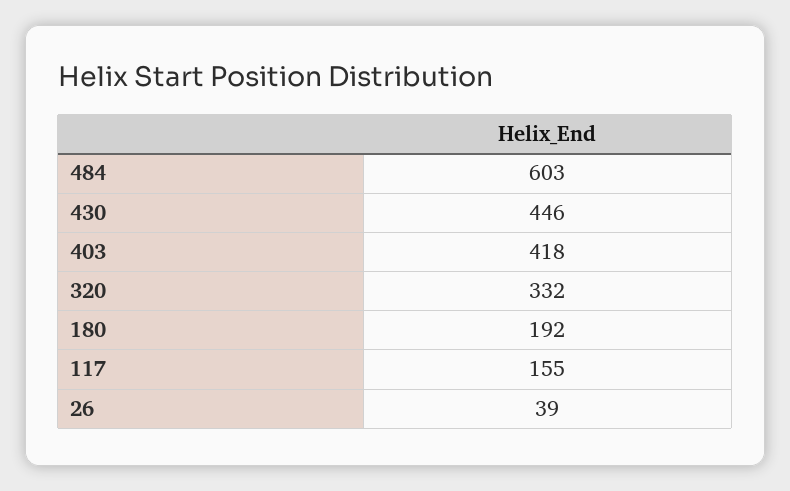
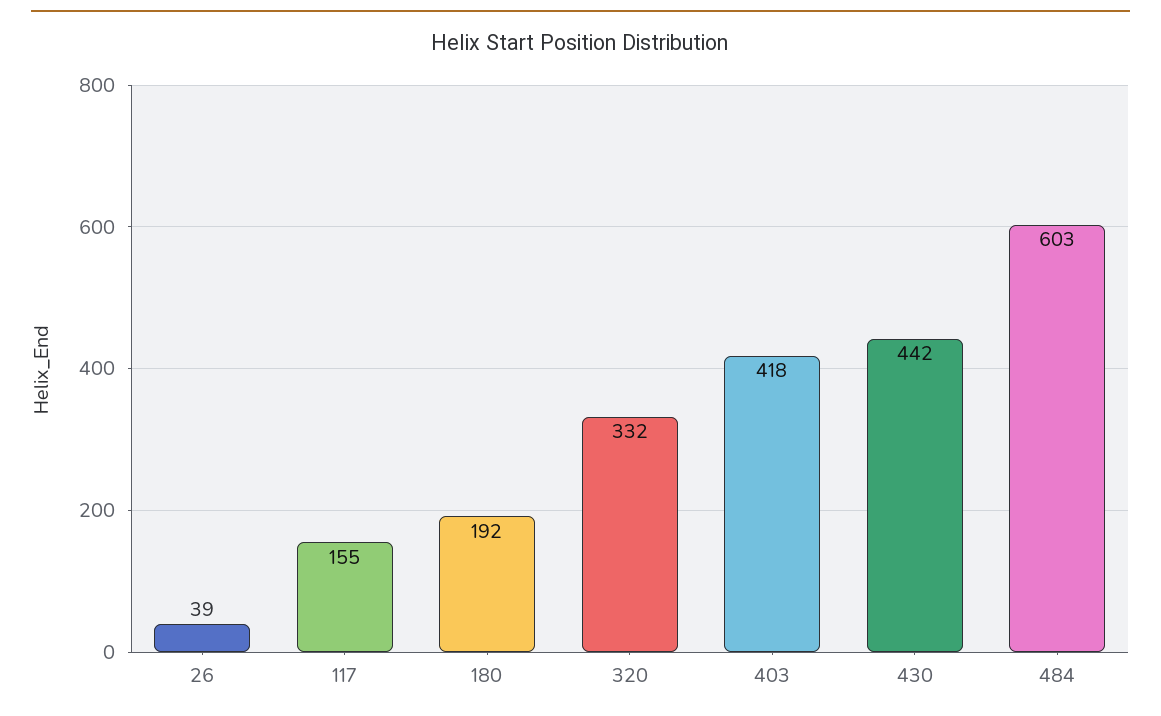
430: 446 -> 442

